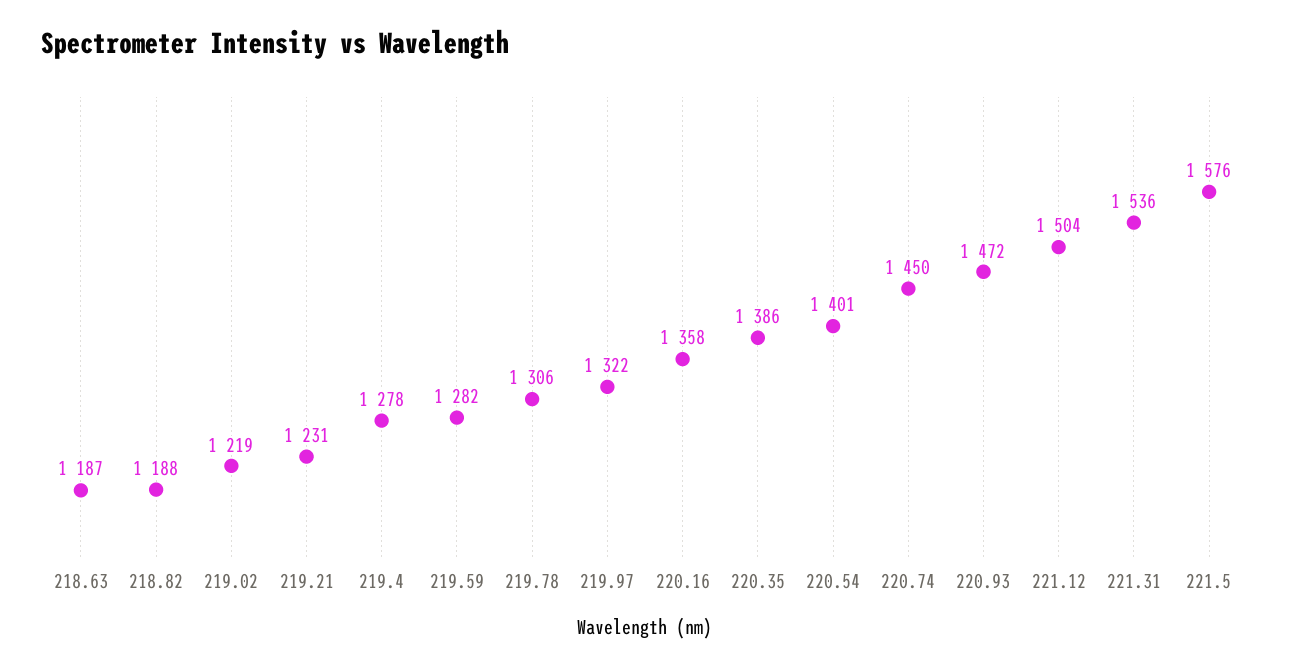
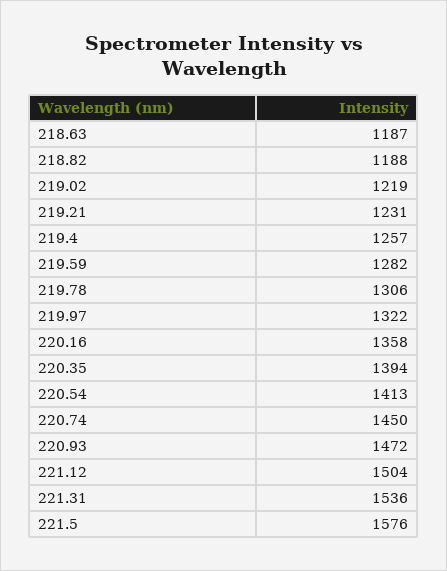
219.4: 1278 -> 1257
220.35: 1386 -> 1394
220.54: 1401 -> 1413

